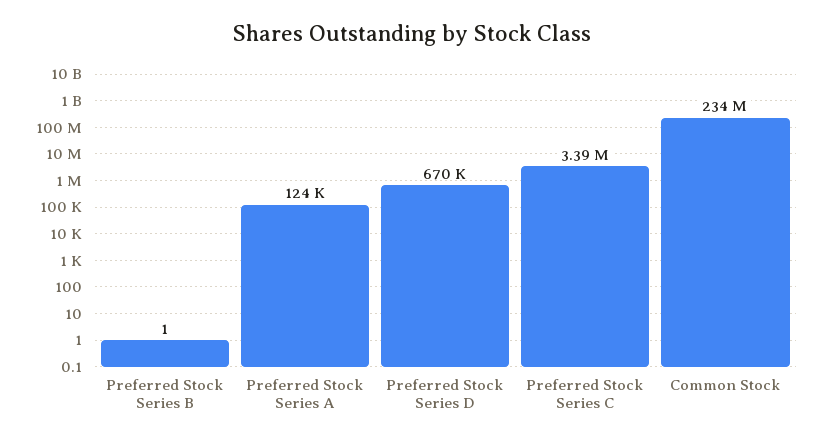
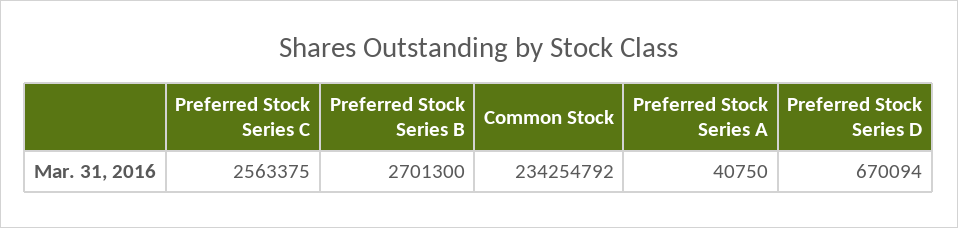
Preferred Stock Series B: 1 -> 2701300
Preferred Stock Series A: 124000 -> 40750
Preferred Stock Series C: 3390000 -> 2563375

